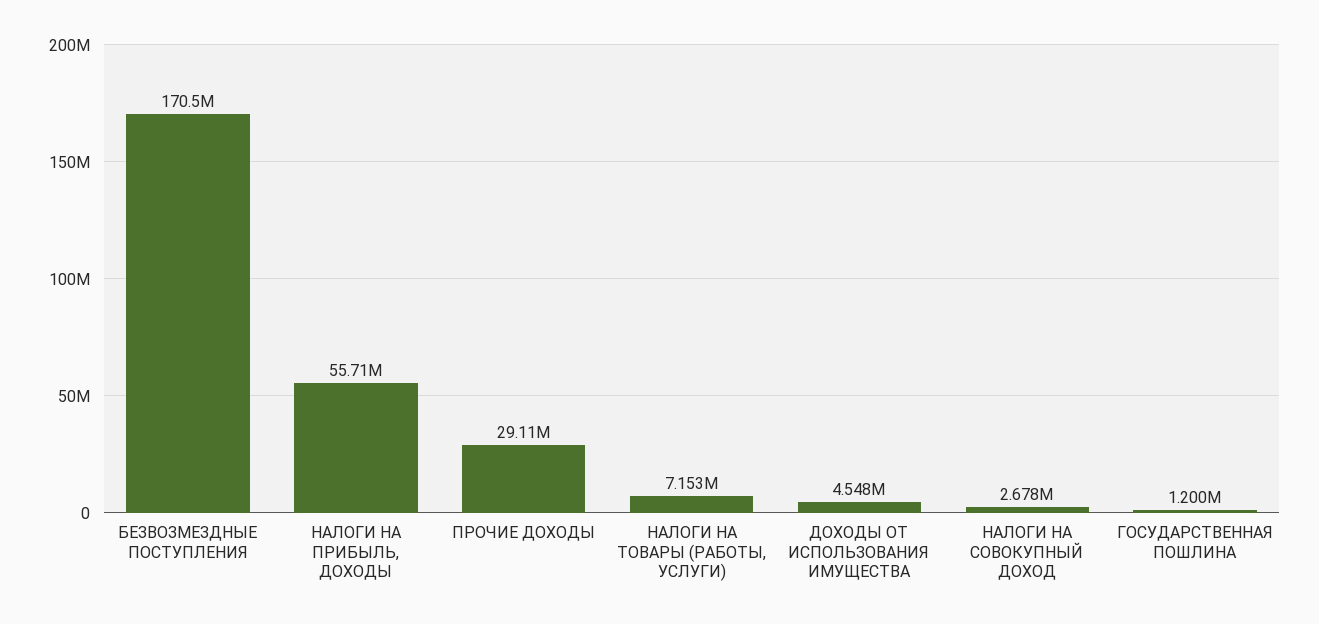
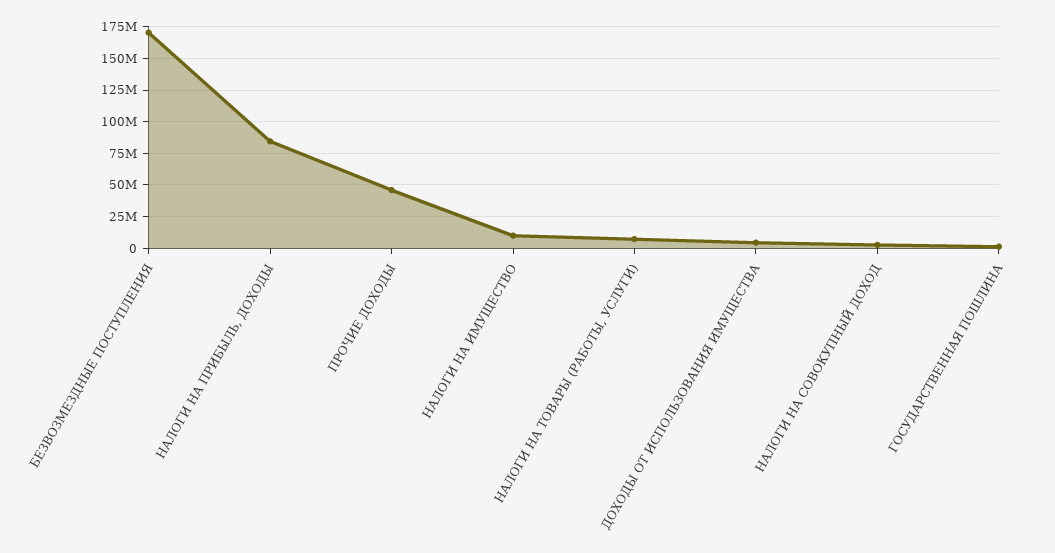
НАЛОГИ НА ПРИБЫЛЬ, ДОХОДЫ: 55710000 -> 85000000
ПРОЧИЕ ДОХОДЫ: 29110000 -> 45000000
НАЛОГИ НА ИМУЩЕСТВО: none -> 10000000

